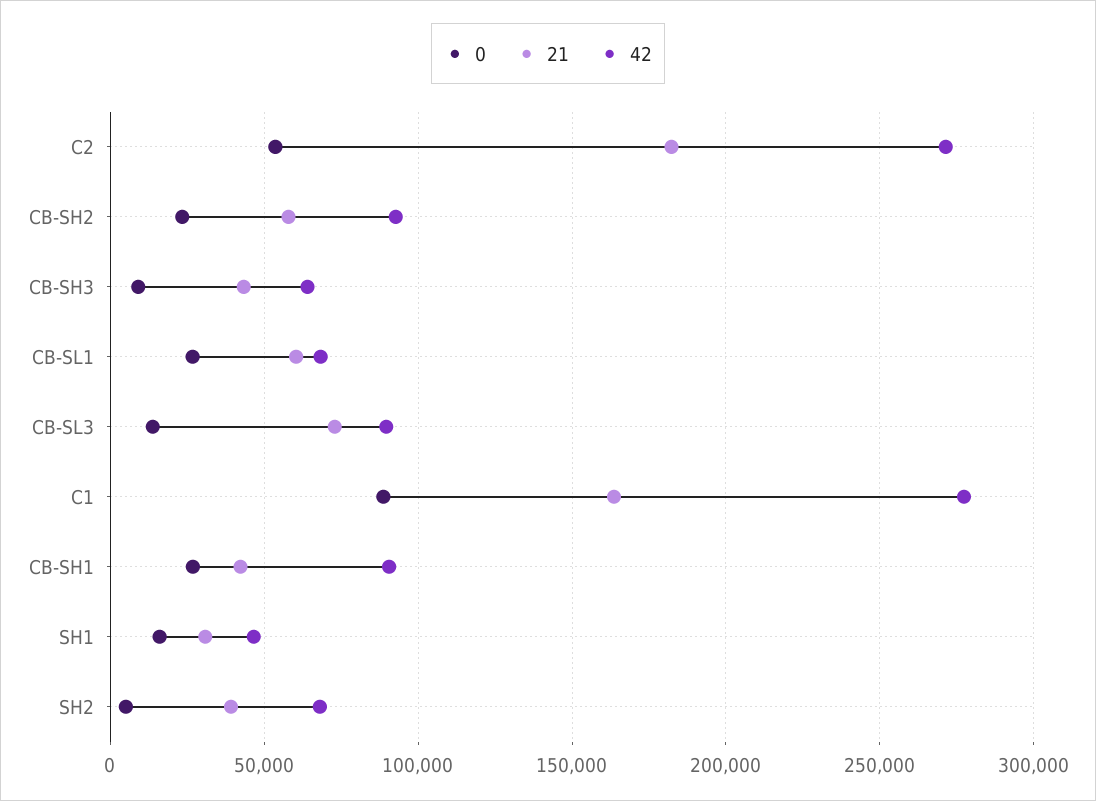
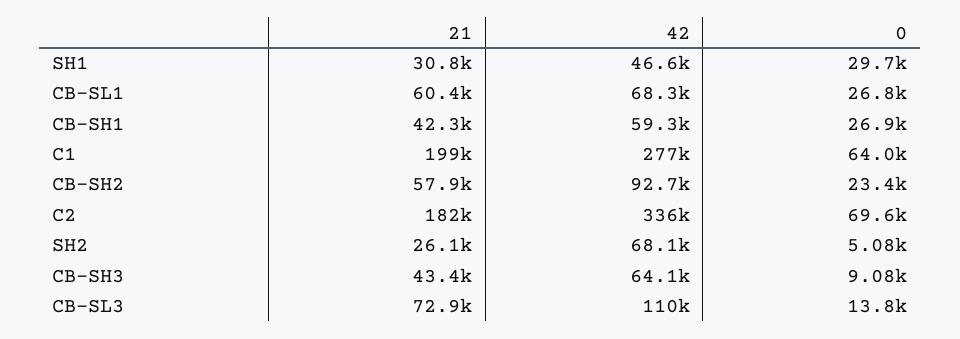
0, C2: 55000 -> 69600
42, C2: 270000 -> 336000
42, CB-SL3: 90000 -> 110000
0, C1: 90000 -> 64000
21, C1: 165000 -> 199000
42, CB-SH1: 90000 -> 59300
0, SH1: 15000 -> 29700
21, SH2: 40000 -> 26100

